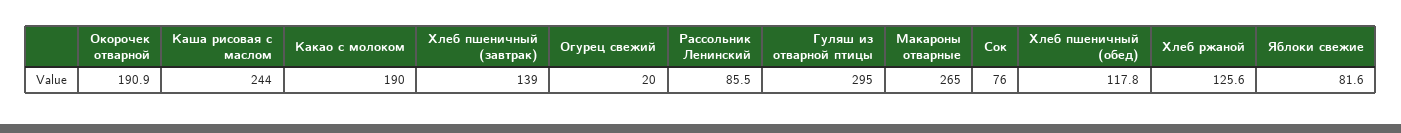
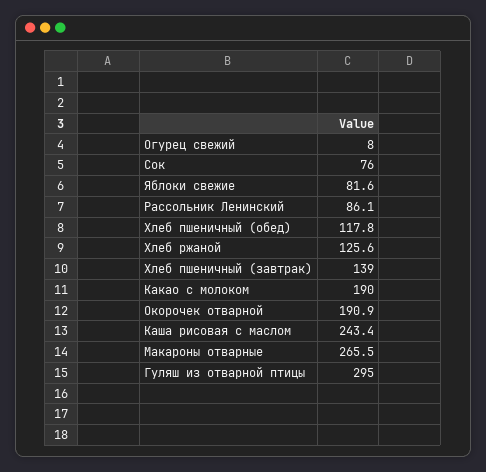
Каша рисовая с маслом: 244 -> 243.4
Огурец свежий: 20 -> 8
Рассольник Ленинский: 85.5 -> 86.1
Макароны отварные: 265 -> 265.5

